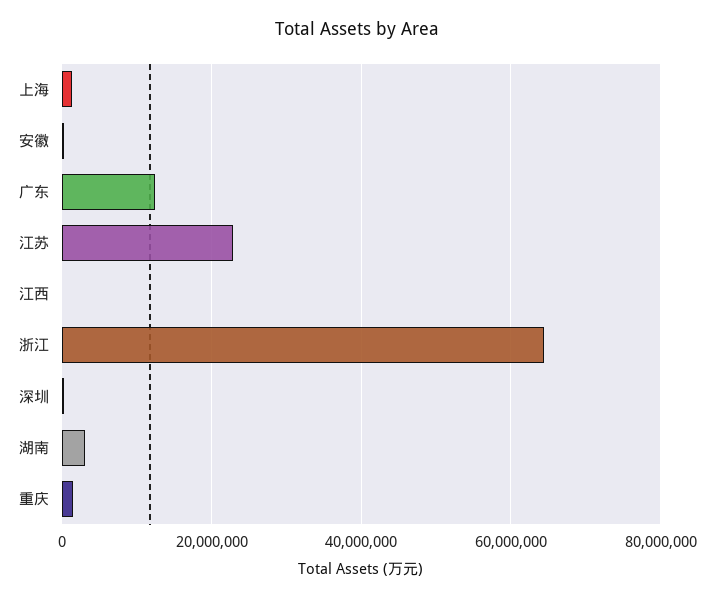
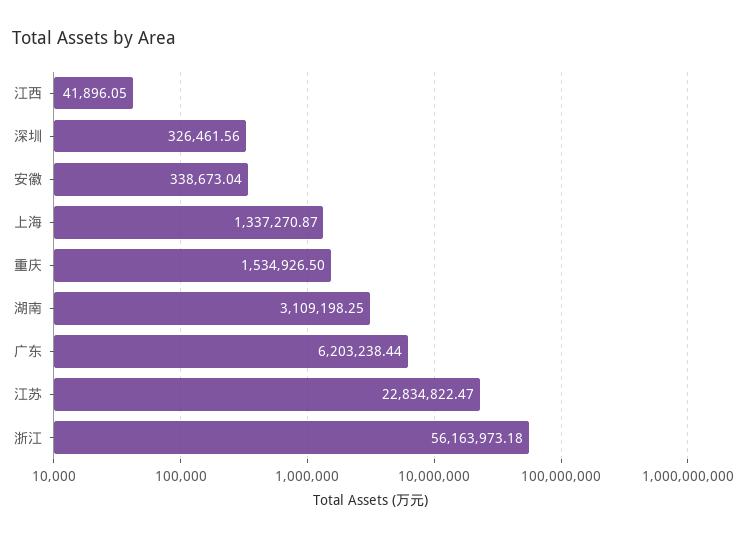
广东: 12000000 -> 6203238.44
浙江: 64000000 -> 56163973.18

